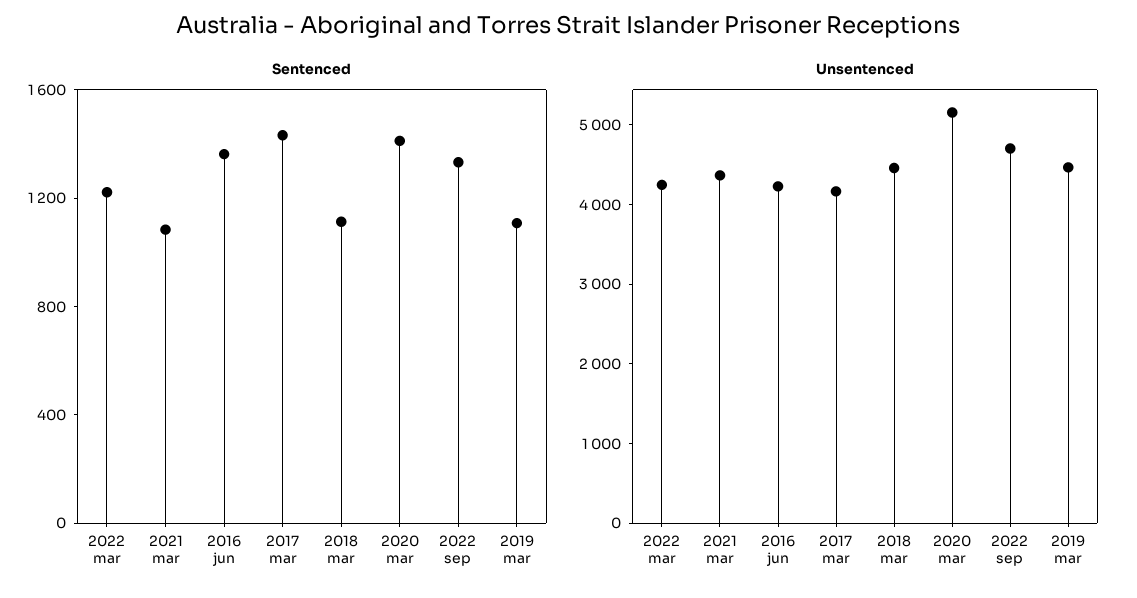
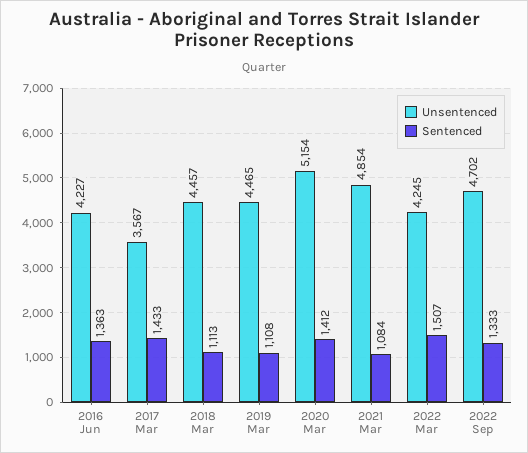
Sentenced, 2022 mar: 1200 -> 1507
Unsentenced, 2021 mar: 4400 -> 4854
Unsentenced, 2017 mar: 4200 -> 3567

